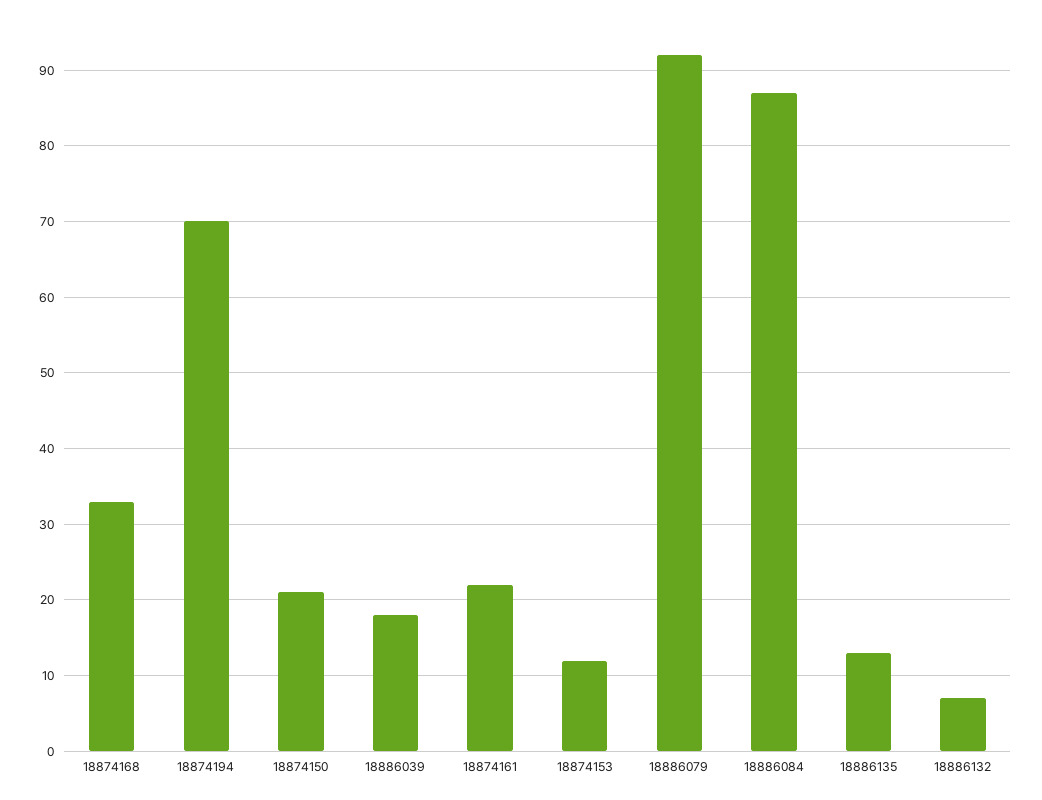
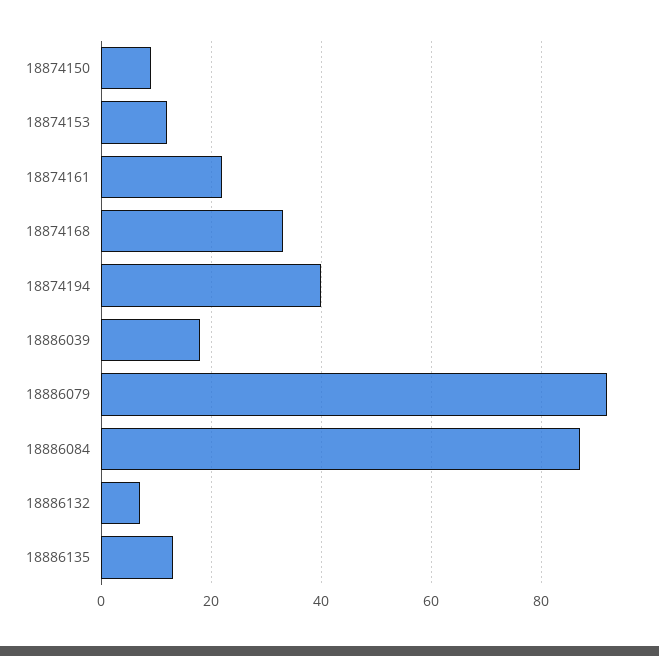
18874194: 70 -> 40
18874150: 21 -> 10

